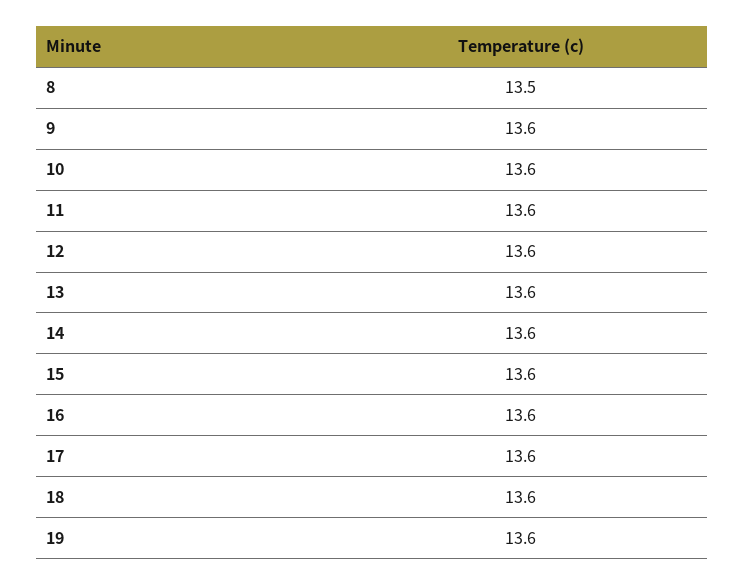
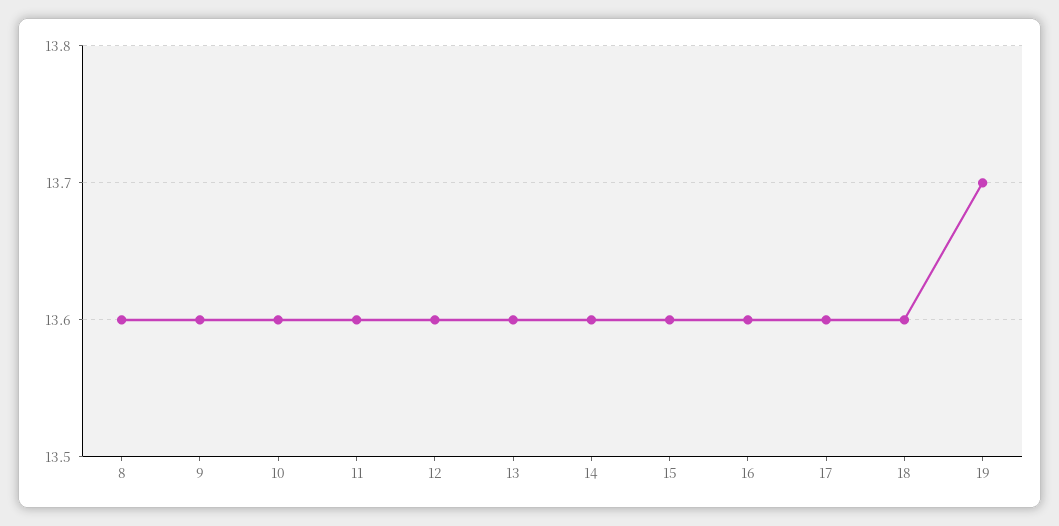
8: 13.5 -> 13.6
19: 13.6 -> 13.7

